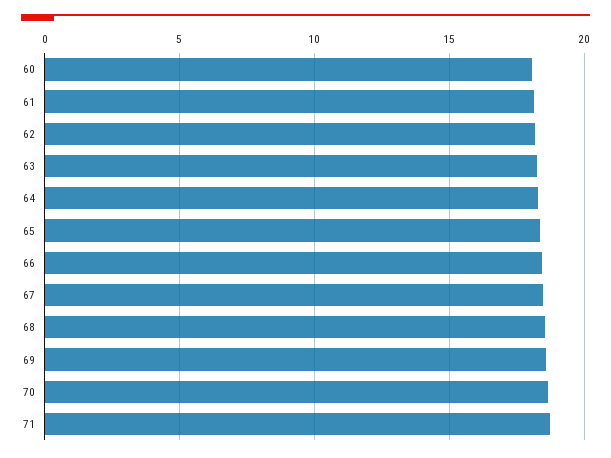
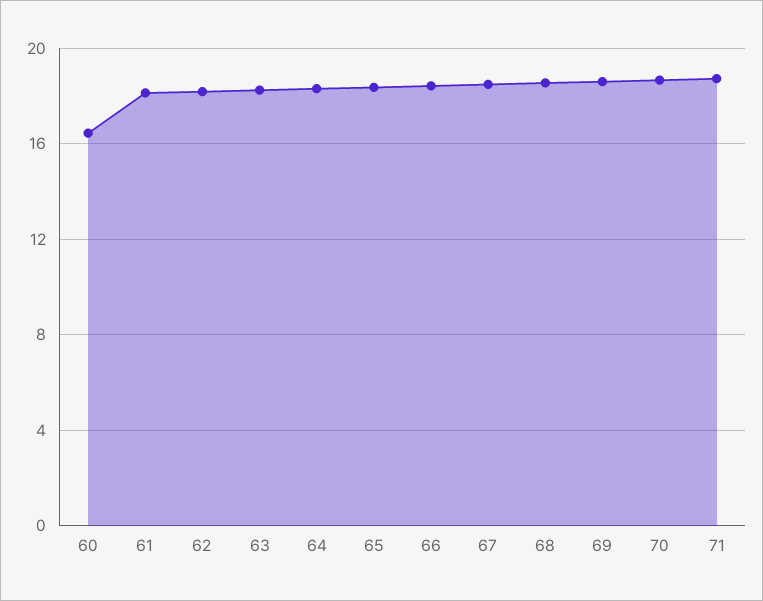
60: 18 -> 16.5

